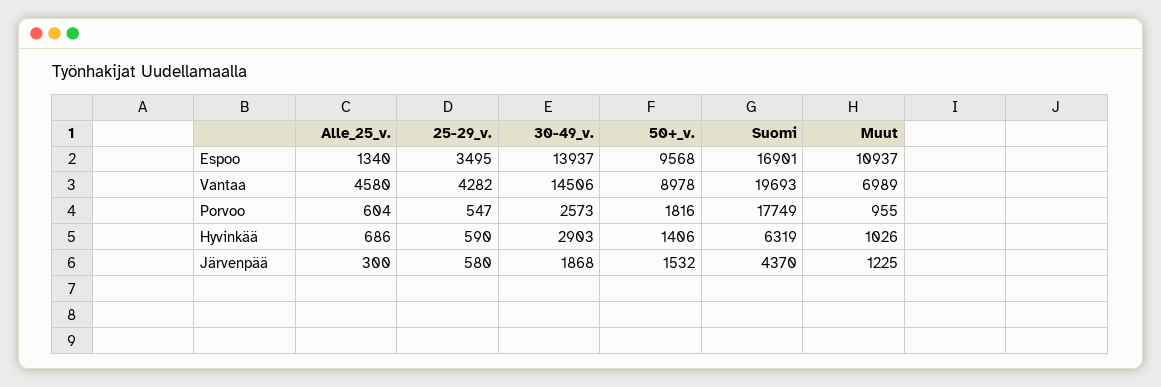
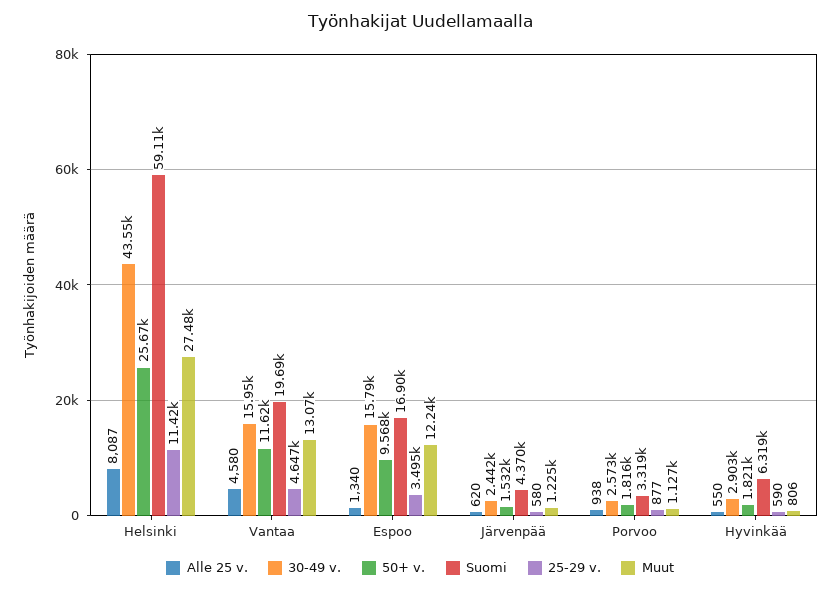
30-49_v., Espoo: 13937 -> 15790
Muut, Espoo: 10937 -> 12240
25-29_v., Vantaa: 4282 -> 4647
30-49_v., Vantaa: 14506 -> 15950
50+_v., Vantaa: 8978 -> 11620
Muut, Vantaa: 6989 -> 13070
Alle_25_v., Porvoo: 604 -> 938
25-29_v., Porvoo: 547 -> 877
Suomi, Porvoo: 17749 -> 3319
Muut, Porvoo: 955 -> 1127
Alle_25_v., Hyvinkää: 686 -> 550
50+_v., Hyvinkää: 1406 -> 1821
Muut, Hyvinkää: 1026 -> 806
Alle_25_v., Järvenpää: 300 -> 620
30-49_v., Järvenpää: 1868 -> 2442
Alle_25_v., Helsinki: none -> 8087
30-49_v., Helsinki: none -> 43550
50+_v., Helsinki: none -> 25670
Suomi, Helsinki: none -> 59110
25-29_v., Helsinki: none -> 11420
Muut, Helsinki: none -> 27480

